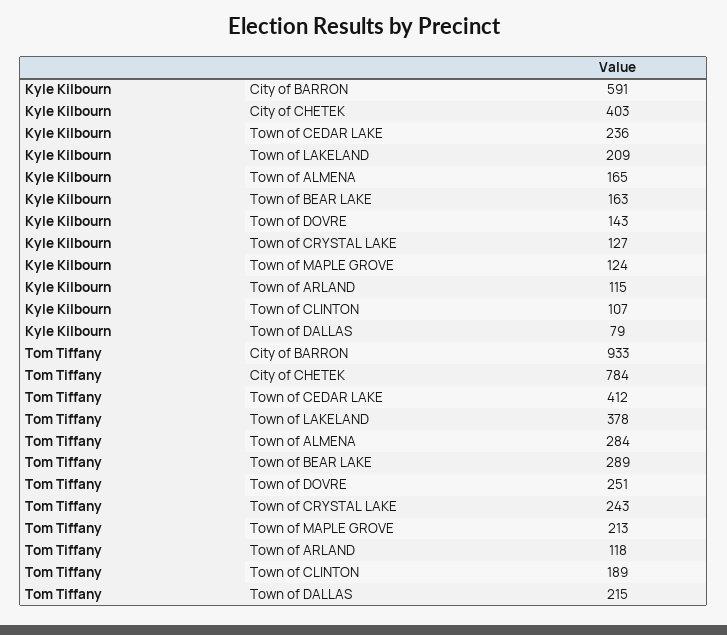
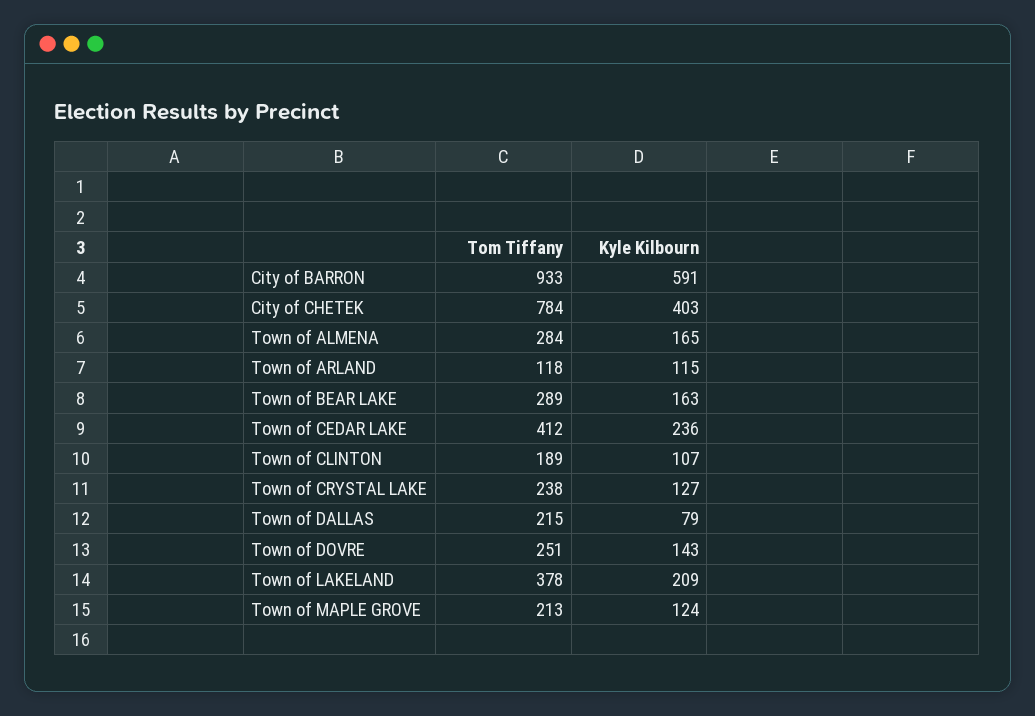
Tom Tiffany, Town of CRYSTAL LAKE: 243 -> 238

